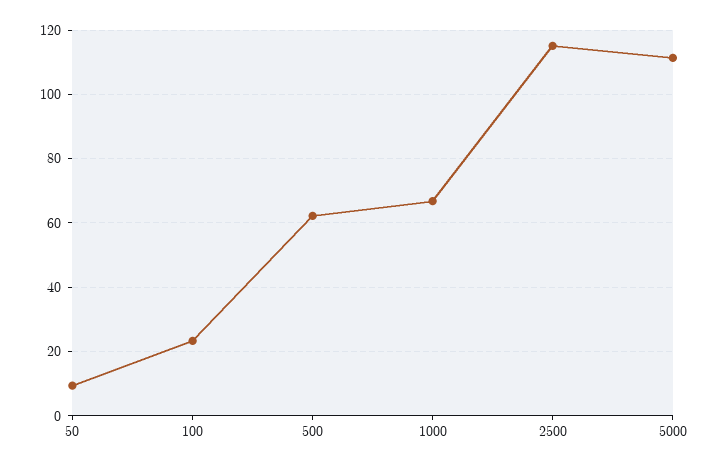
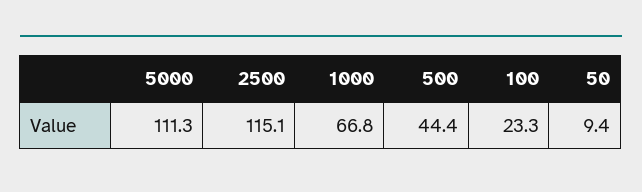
500: 62 -> 44.4

